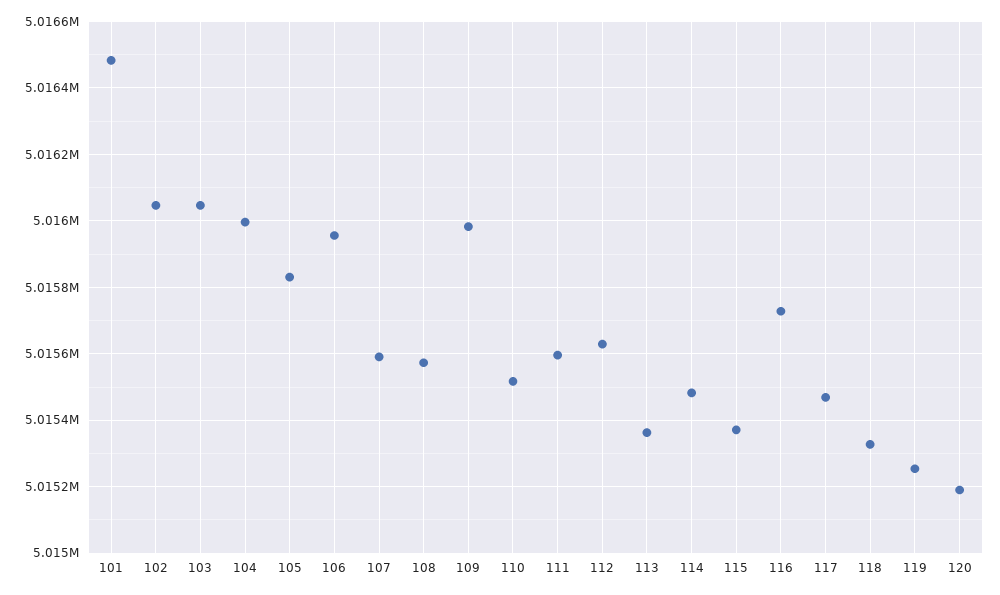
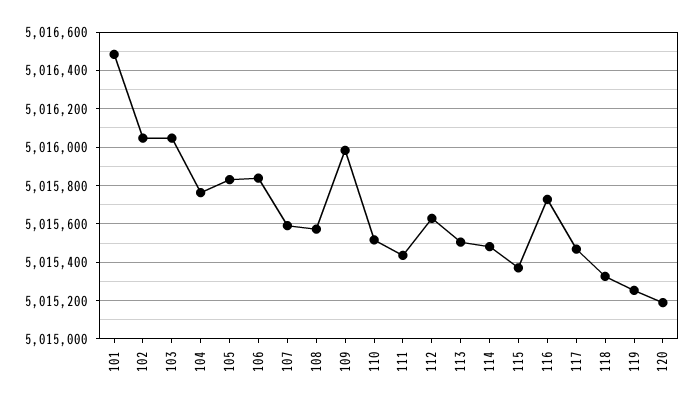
104: 5016000 -> 5015750
106: 5015960 -> 5015850
111: 5015600 -> 5015450
113: 5015360 -> 5015500

